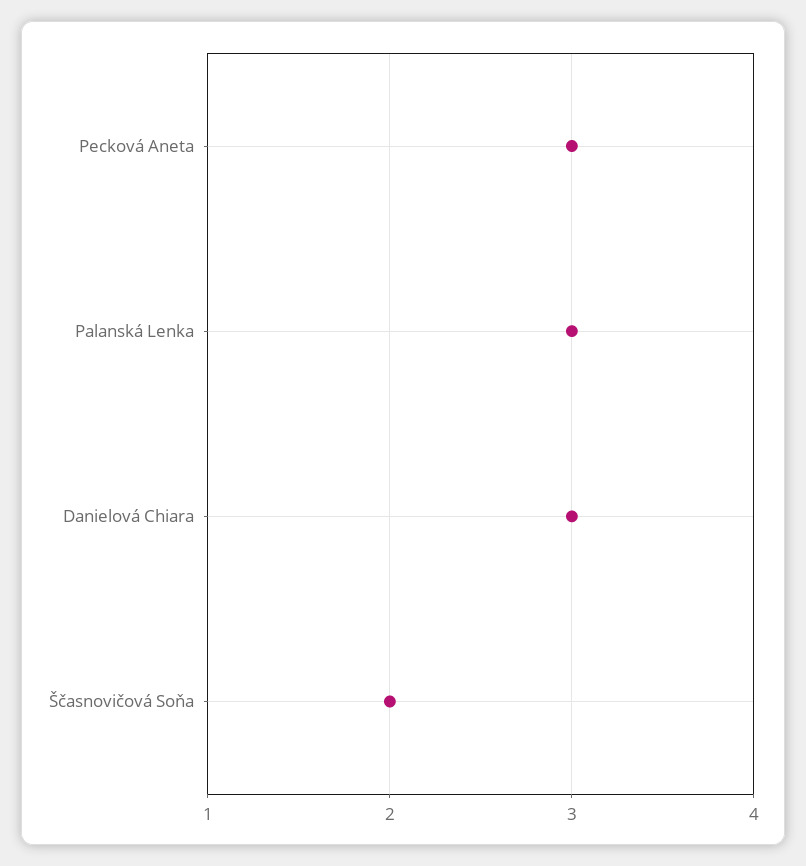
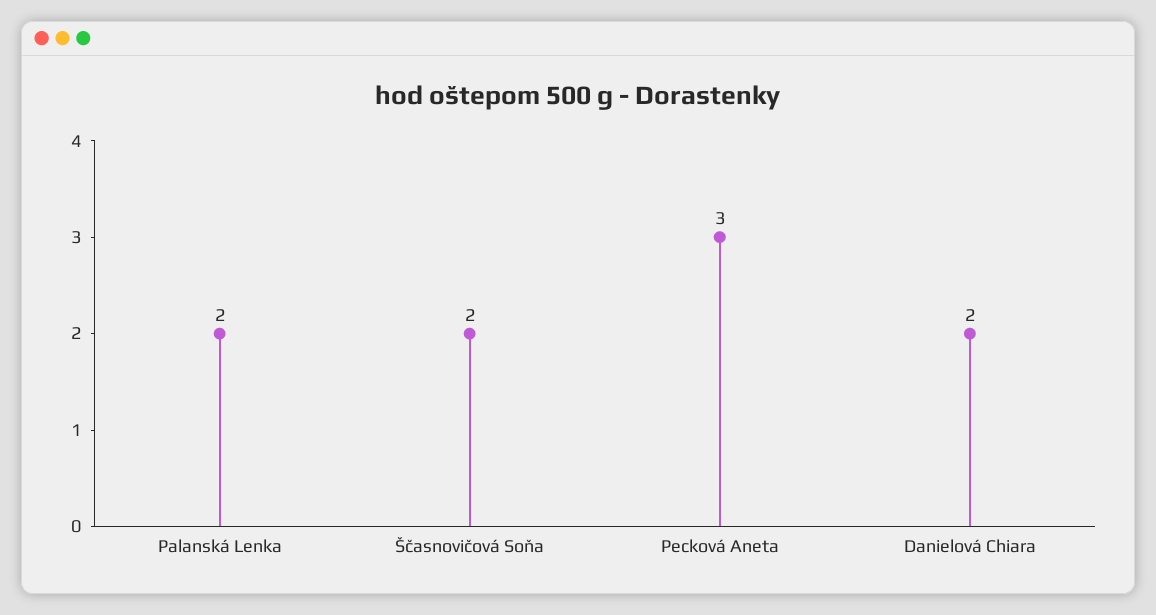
Palanská Lenka: 3 -> 2
Danielová Chiara: 3 -> 2

